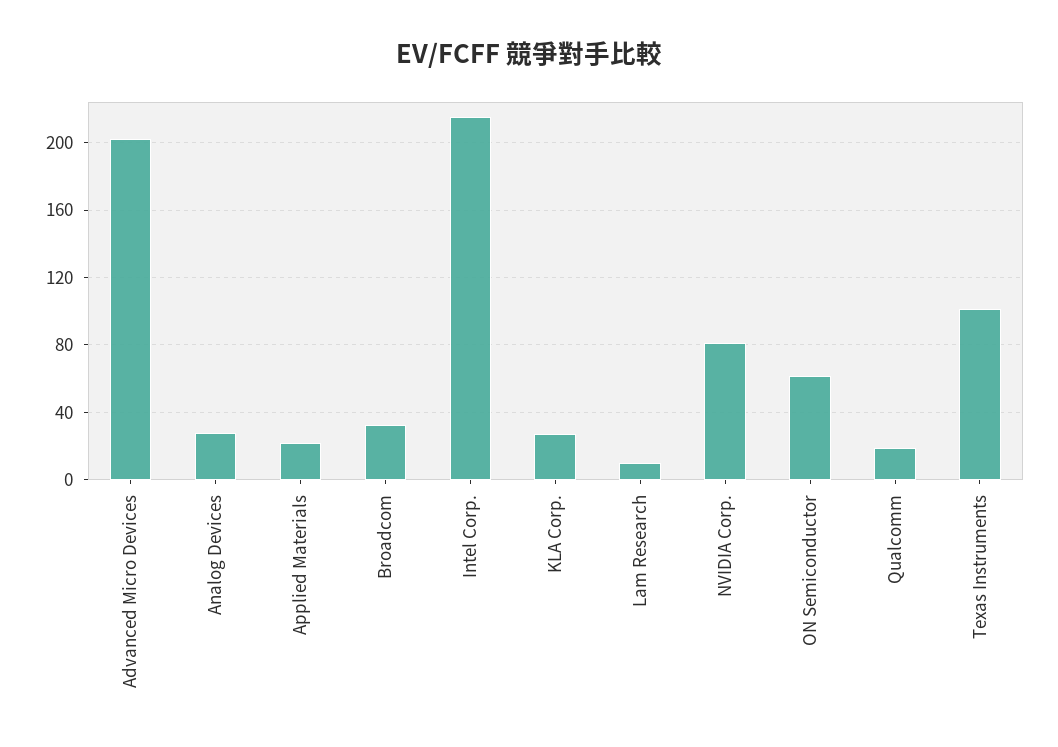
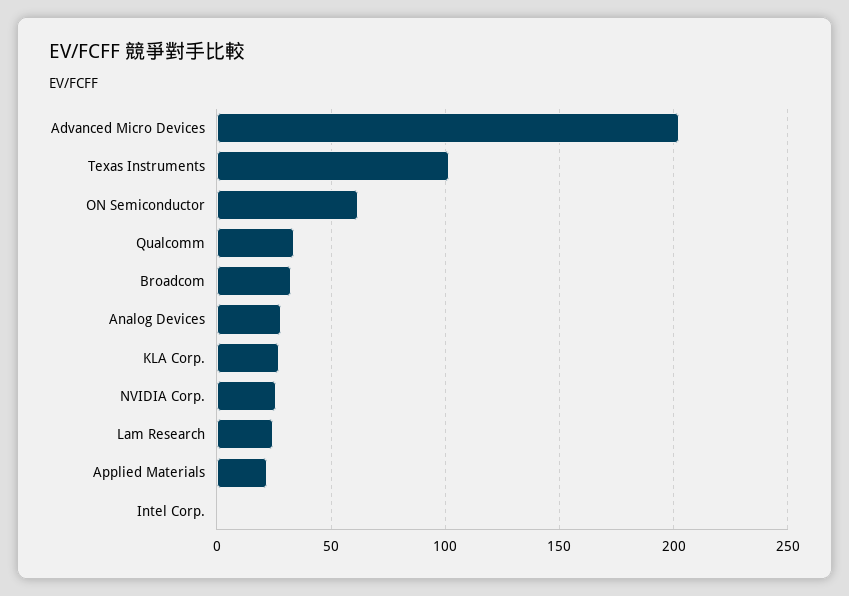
Intel Corp.: 215 -> 0
Lam Research: 10 -> 25
NVIDIA Corp.: 80 -> 25
Qualcomm: 20 -> 35

